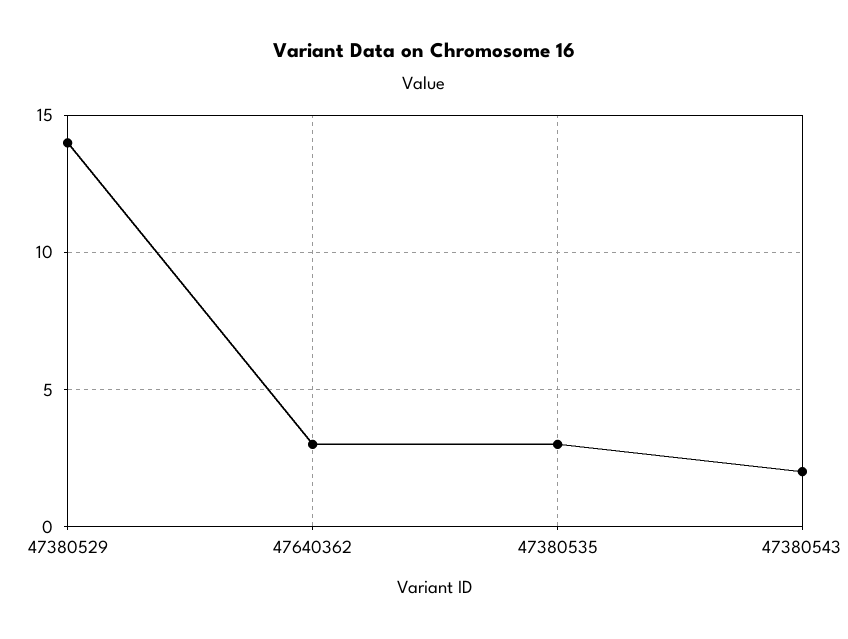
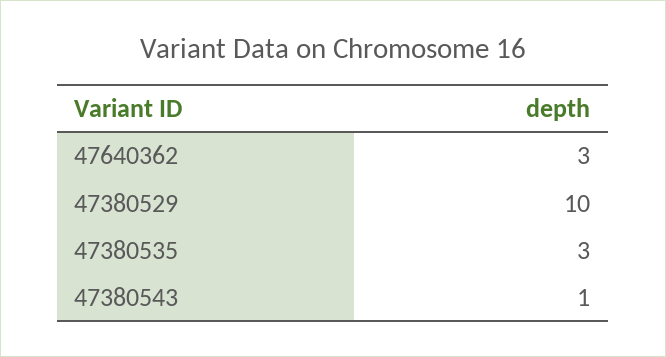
47380529: 14 -> 10
47380543: 2 -> 1

